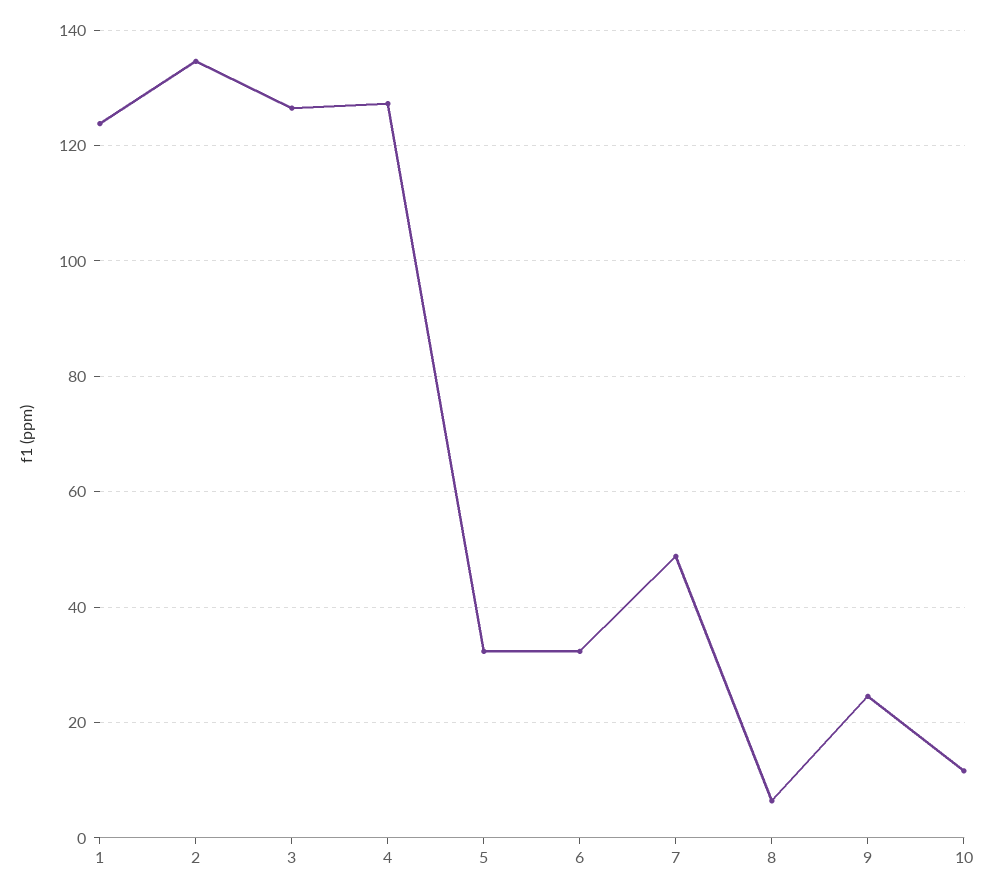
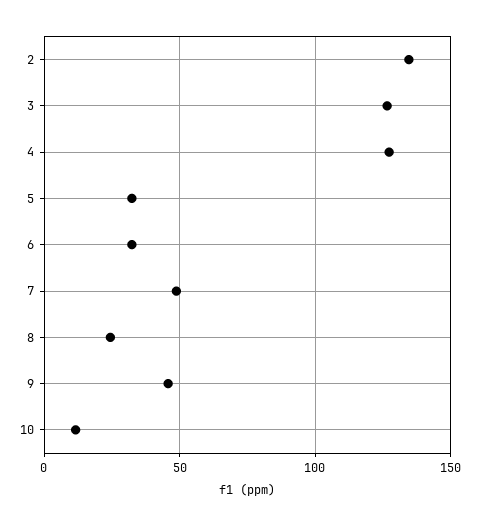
1: 124 -> none
8: 6 -> 25
9: 24 -> 45

